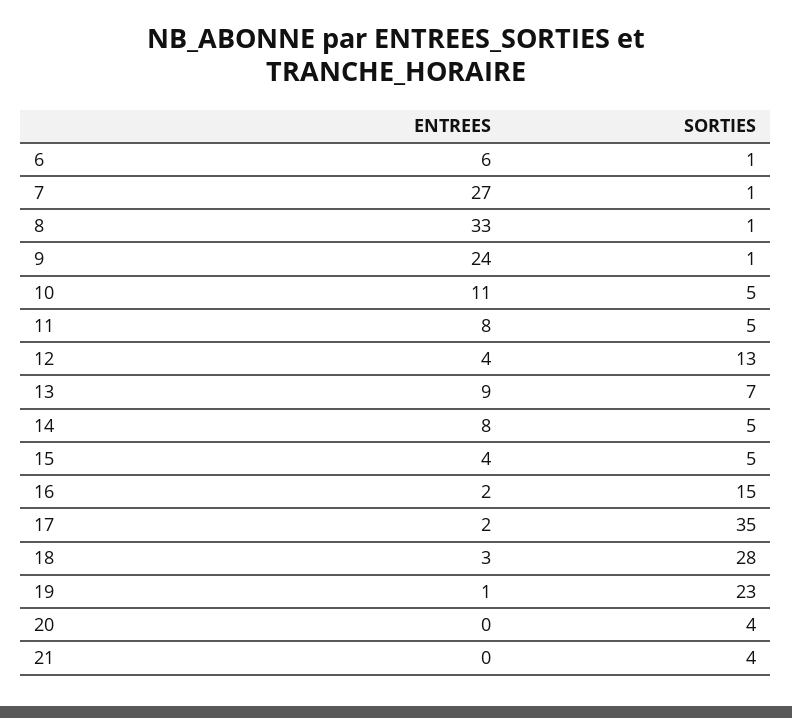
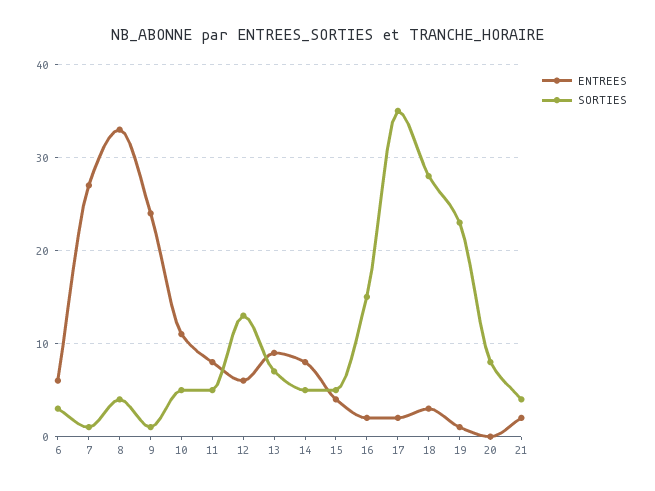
SORTIES, 6: 1 -> 3
SORTIES, 8: 1 -> 4
ENTREES, 12: 4 -> 6
SORTIES, 20: 4 -> 8
ENTREES, 21: 0 -> 2

